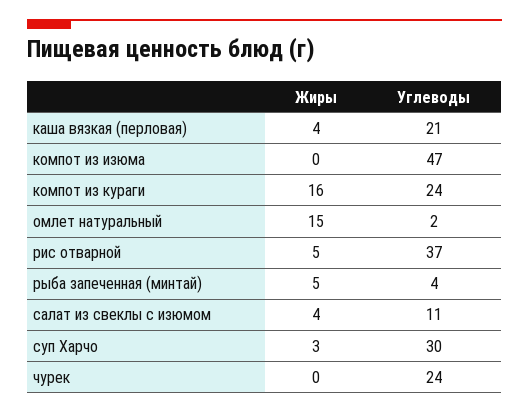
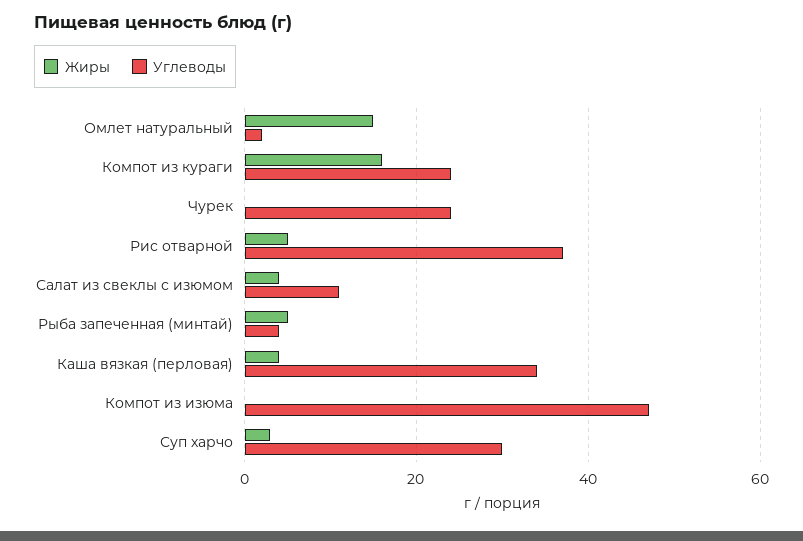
Углеводы, каша вязкая (перловая): 21 -> 35

